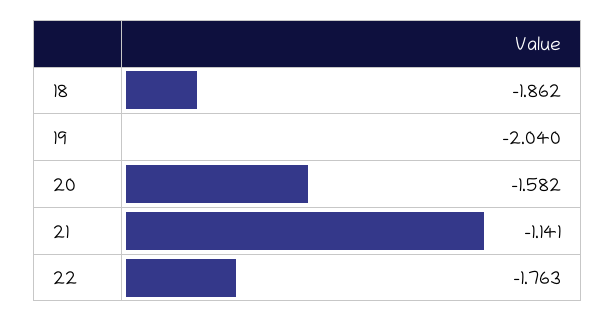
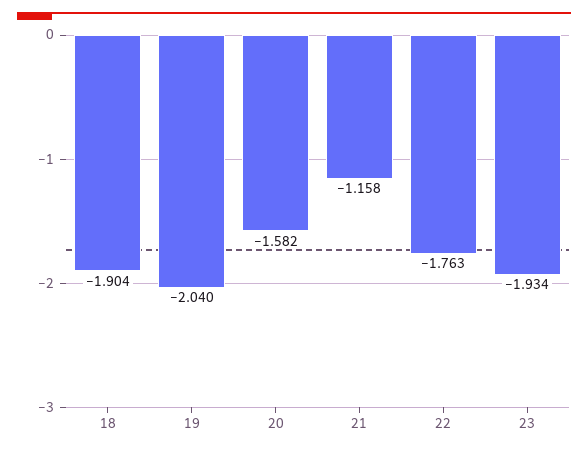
18: -1.862 -> -1.904
21: -1.141 -> -1.158
23: none -> -1.934

